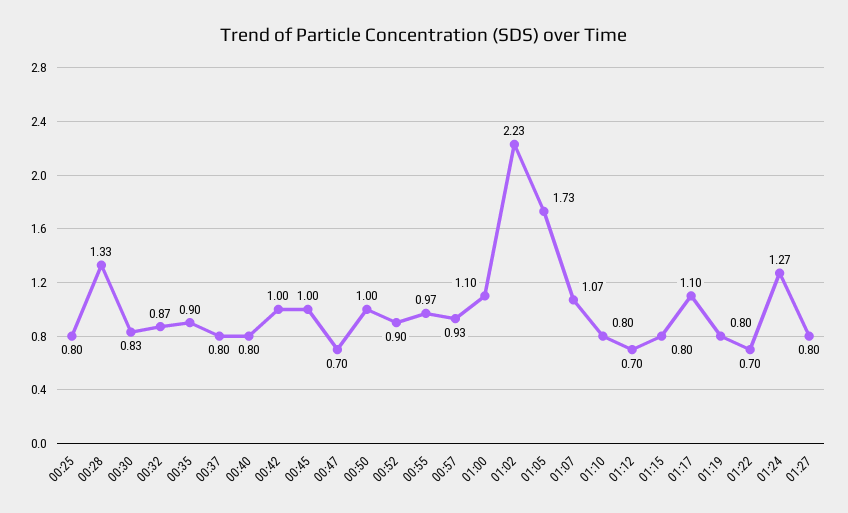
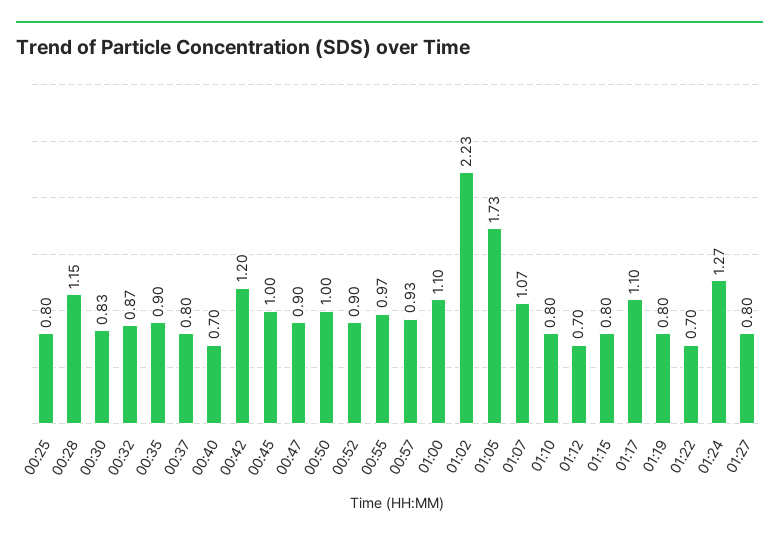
00:28: 1.33 -> 1.15
00:40: 0.8 -> 0.7
00:42: 1 -> 1.2
00:47: 0.7 -> 0.9

